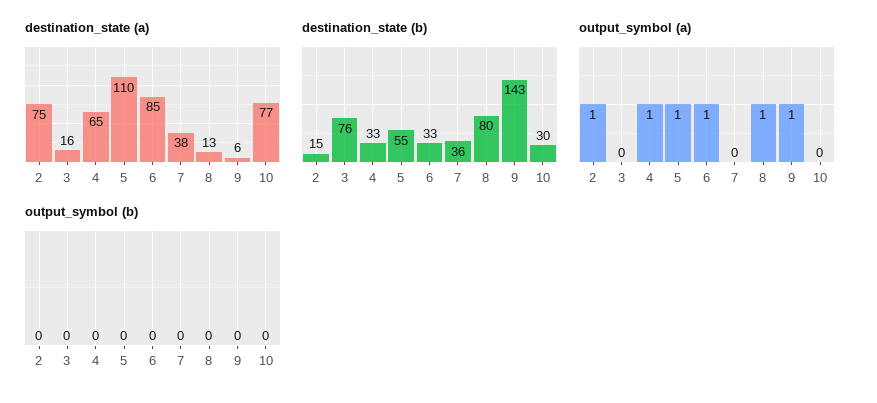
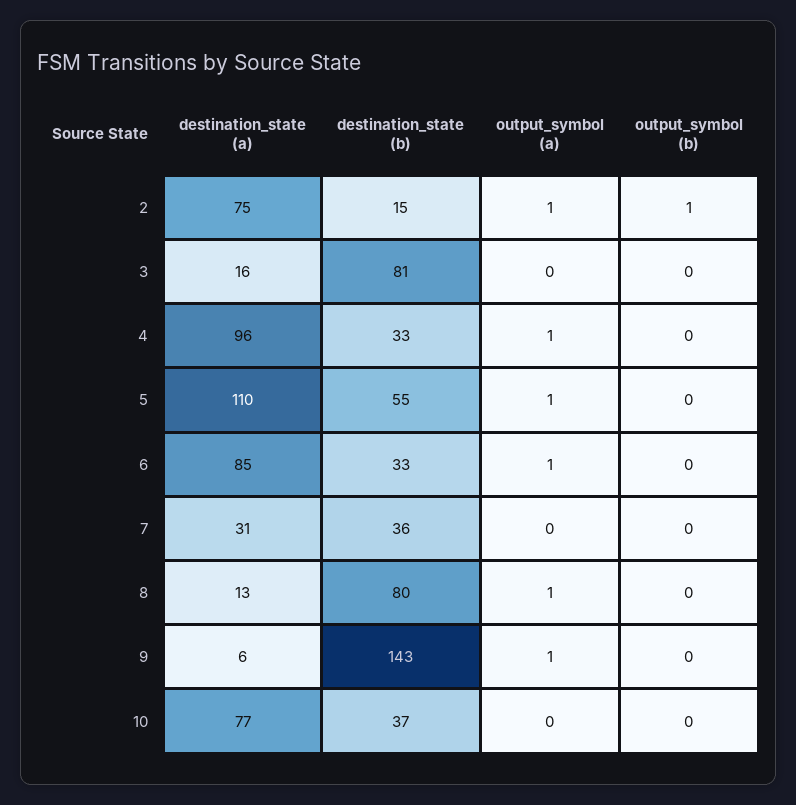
destination_state (a), 4: 65 -> 96
destination_state (a), 7: 38 -> 31
destination_state (b), 3: 76 -> 81
destination_state (b), 10: 30 -> 37
output_symbol (b), 2: 0 -> 1

